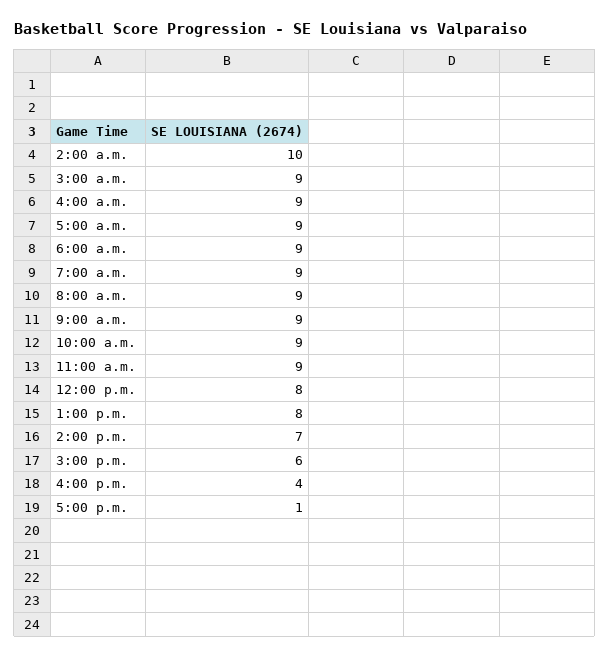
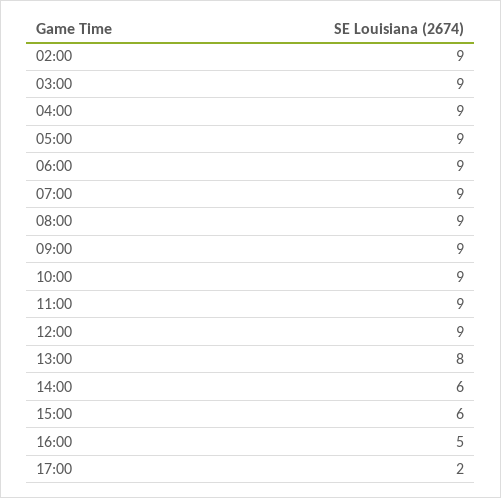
2:00 a.m.: 10 -> 9
12:00 p.m.: 8 -> 9
2:00 p.m.: 7 -> 6
4:00 p.m.: 4 -> 5
5:00 p.m.: 1 -> 2

